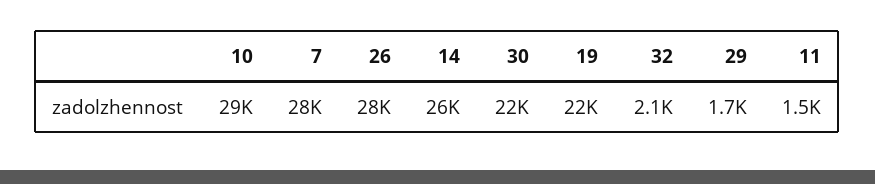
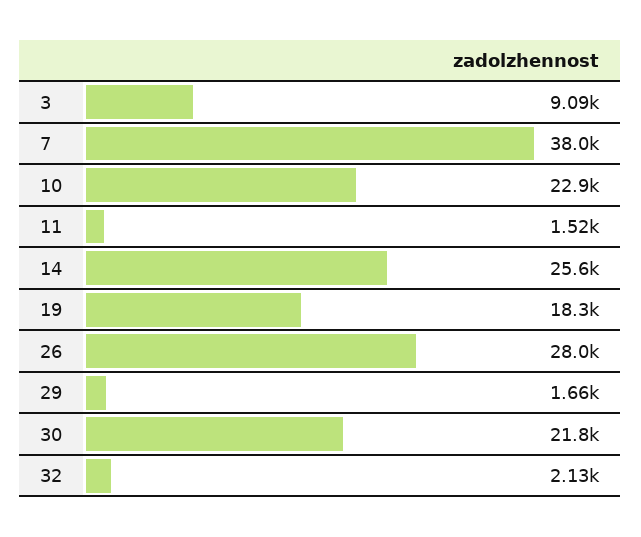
10: 29000 -> 22900
7: 28000 -> 38000
19: 22000 -> 18300
3: none -> 9090

